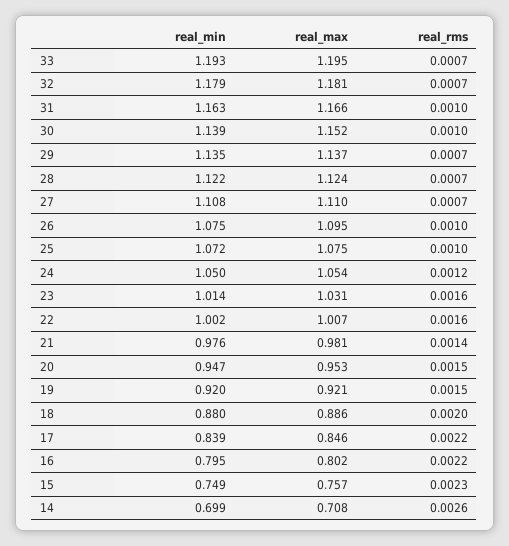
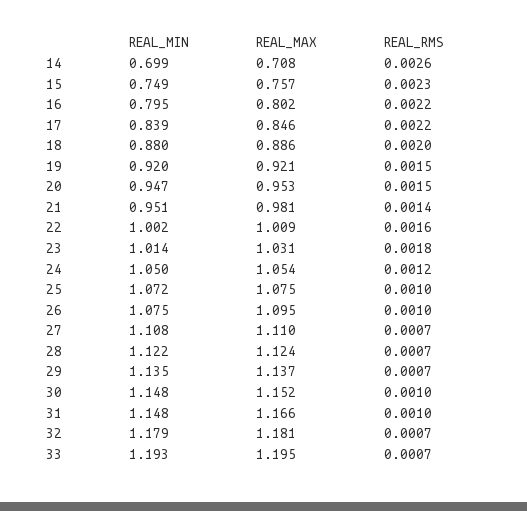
real_min, 31: 1.163 -> 1.148
real_min, 30: 1.139 -> 1.148
real_rms, 23: 0.0016 -> 0.0018
real_max, 22: 1.007 -> 1.009
real_min, 21: 0.976 -> 0.951

